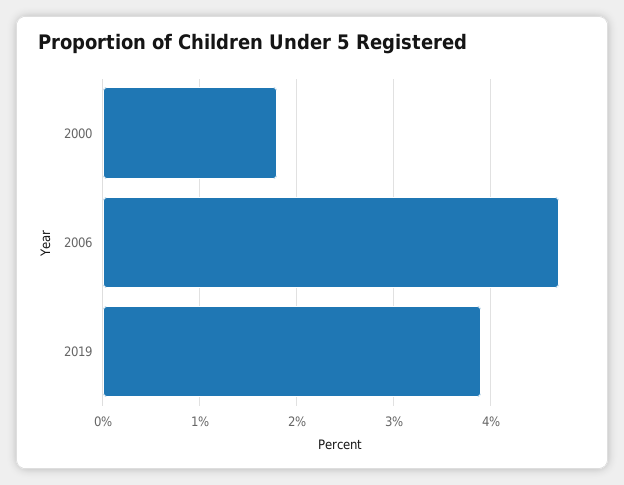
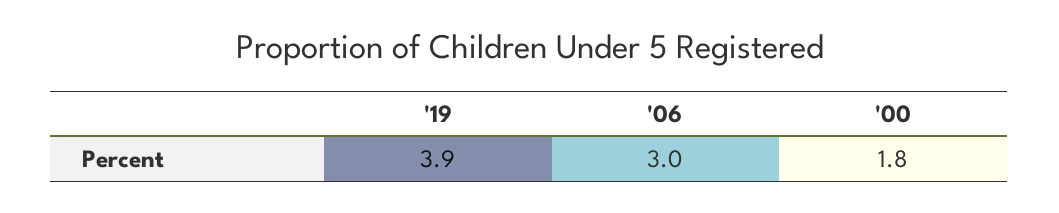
2006: 4.7 -> 3

